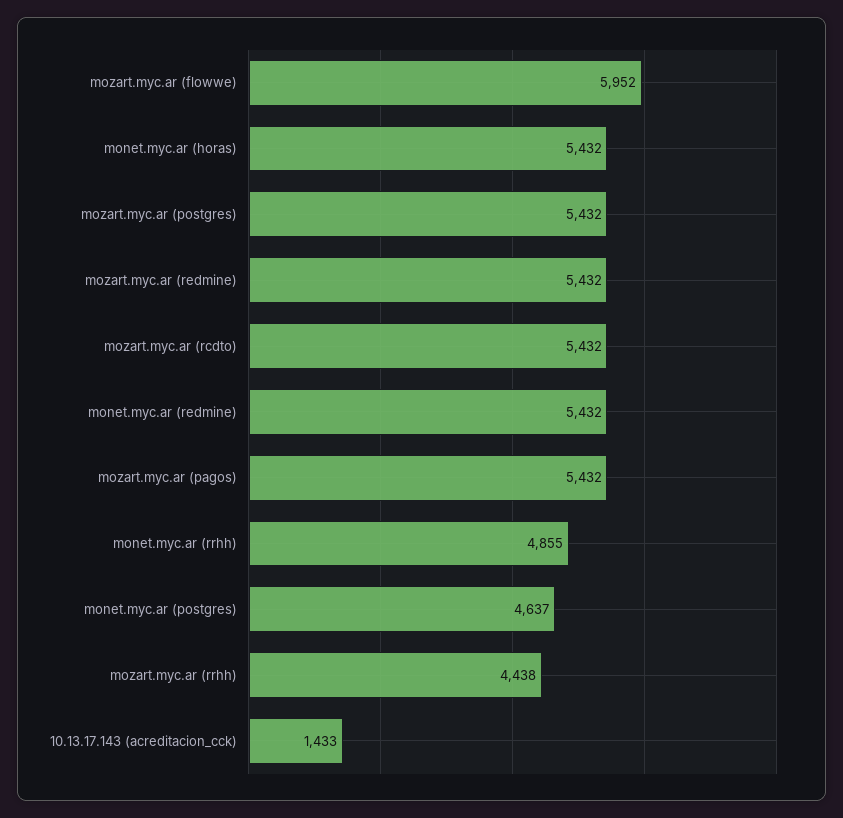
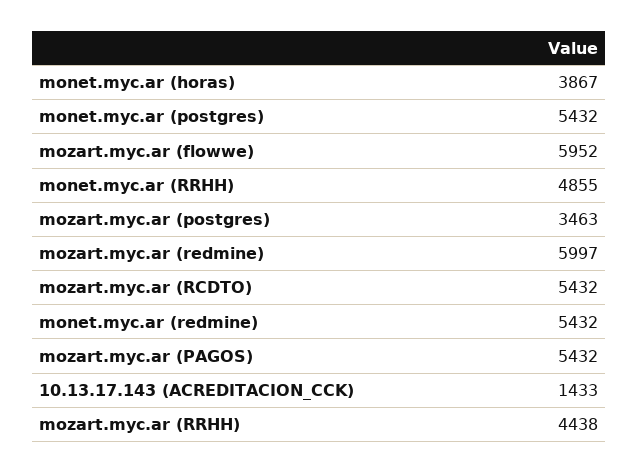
monet.myc.ar (horas): 5432 -> 3867
mozart.myc.ar (postgres): 5432 -> 3463
mozart.myc.ar (redmine): 5432 -> 5997
monet.myc.ar (postgres): 4637 -> 5432

